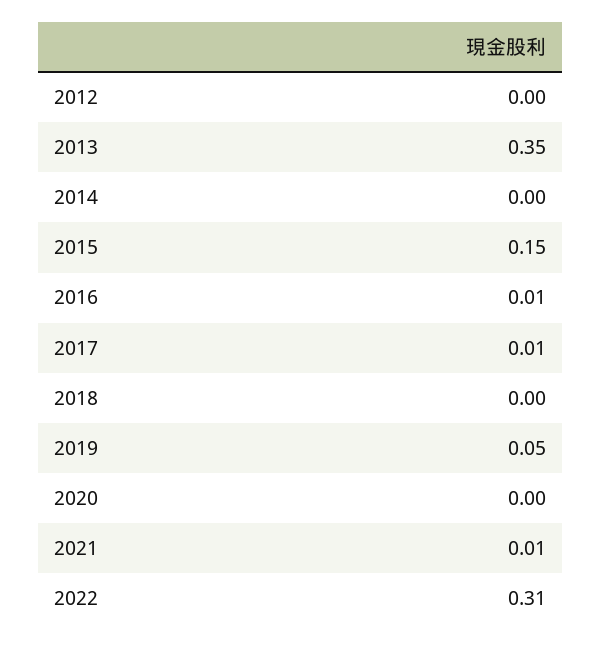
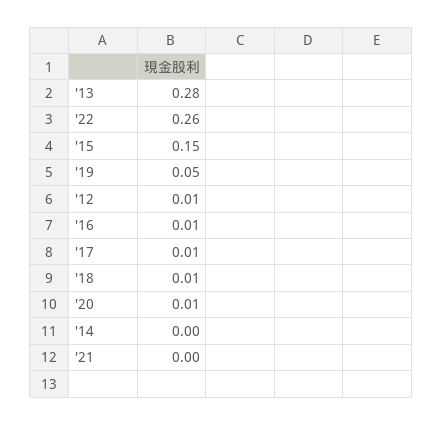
2012: 0 -> 0.01
2013: 0.35 -> 0.28
2018: 0 -> 0.01
2020: 0 -> 0.01
2021: 0.01 -> 0
2022: 0.31 -> 0.26

